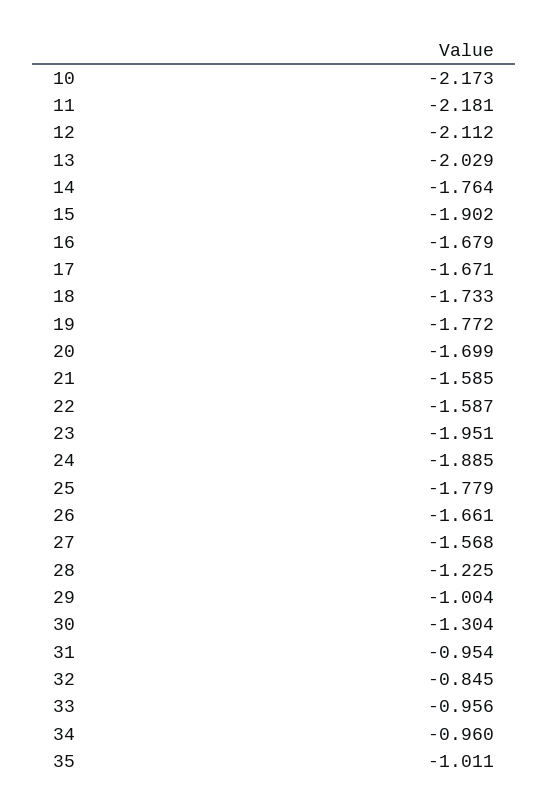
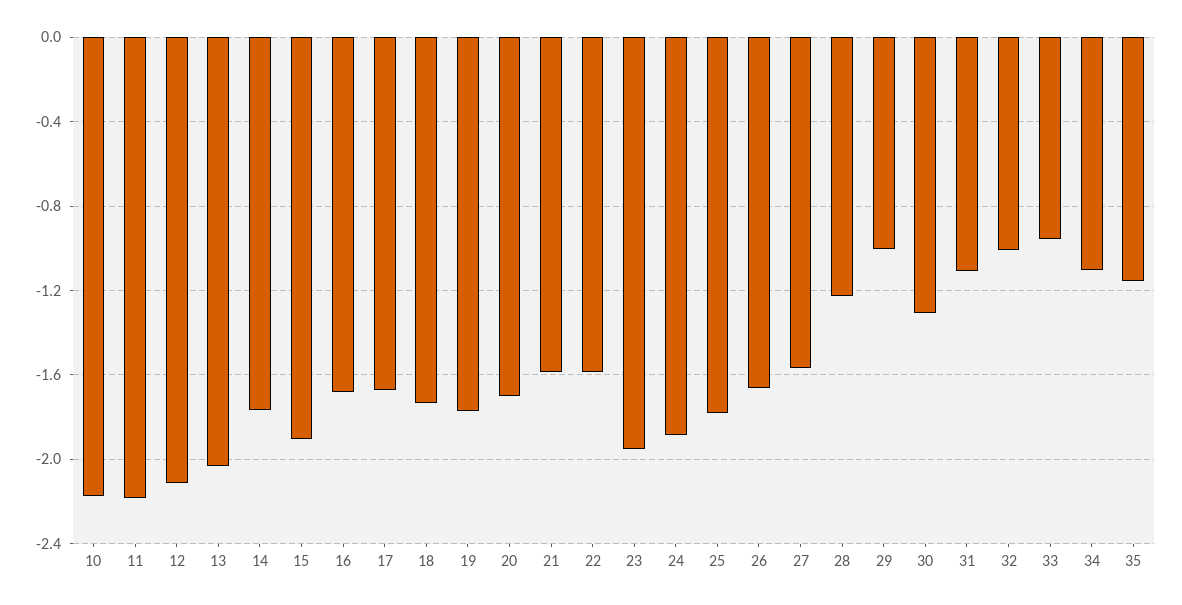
31: -0.954 -> -1.1
32: -0.845 -> -1
34: -0.96 -> -1.1
35: -1.011 -> -1.15

